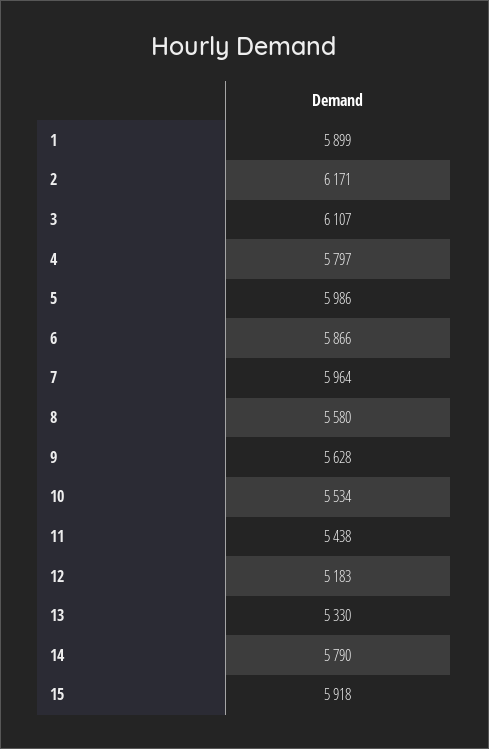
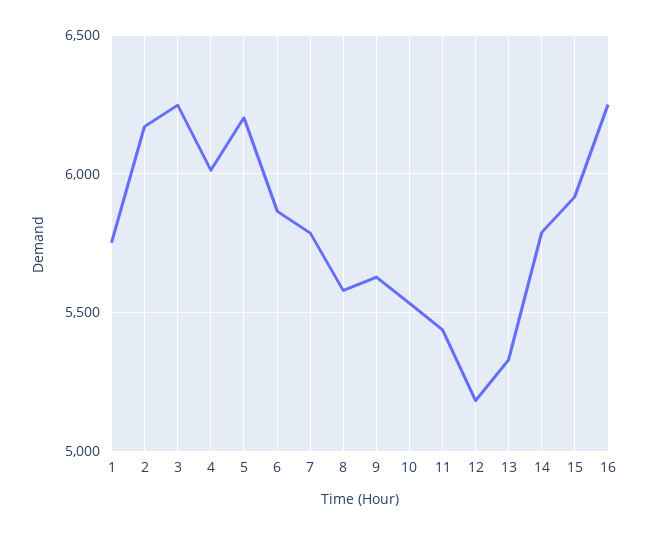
1: 5899 -> 5750
3: 6107 -> 6250
4: 5797 -> 6000
5: 5986 -> 6200
7: 5964 -> 5800
16: none -> 6250

